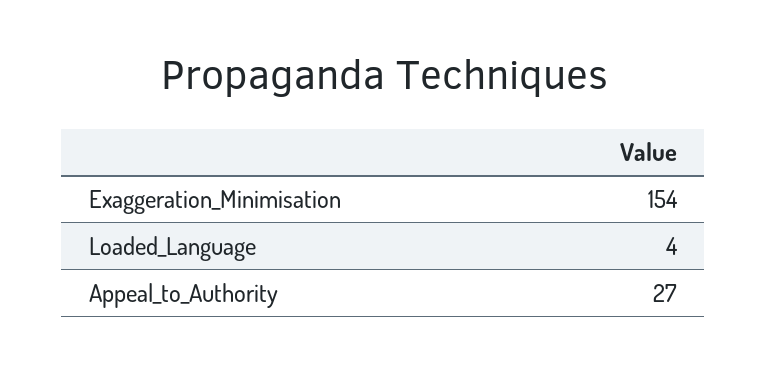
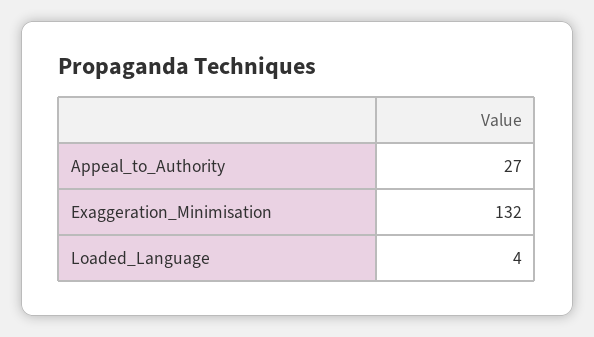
Exaggeration_Minimisation: 154 -> 132

